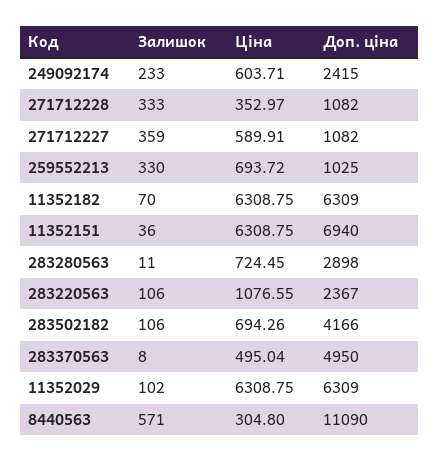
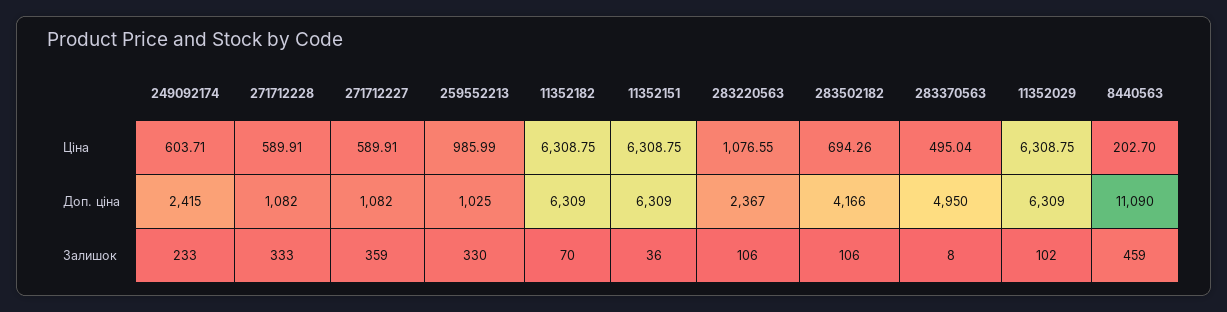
Ціна, 271712228: 352.97 -> 589.91
Ціна, 259552213: 693.72 -> 985.99
Доп. ціна, 11352151: 6940 -> 6309
Залишок, 283280563: 11 -> none
Ціна, 283280563: 724.45 -> none
Доп. ціна, 283280563: 2898 -> none
Залишок, 8440563: 571 -> 459
Ціна, 8440563: 304.8 -> 202.7

